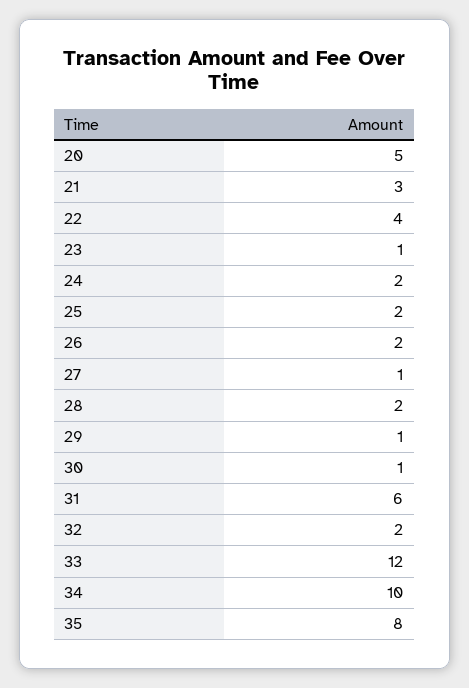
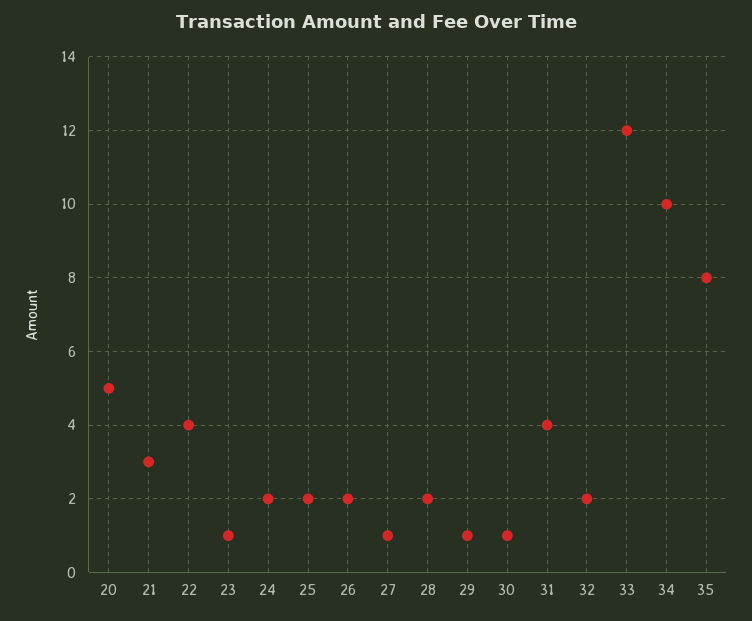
31: 6 -> 4

